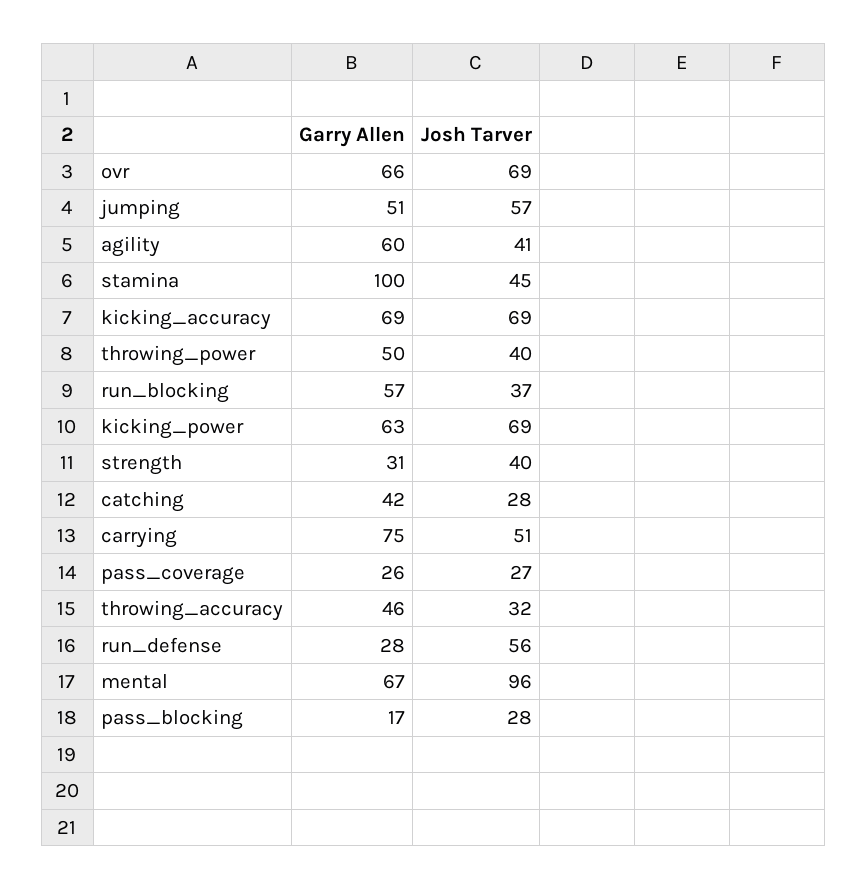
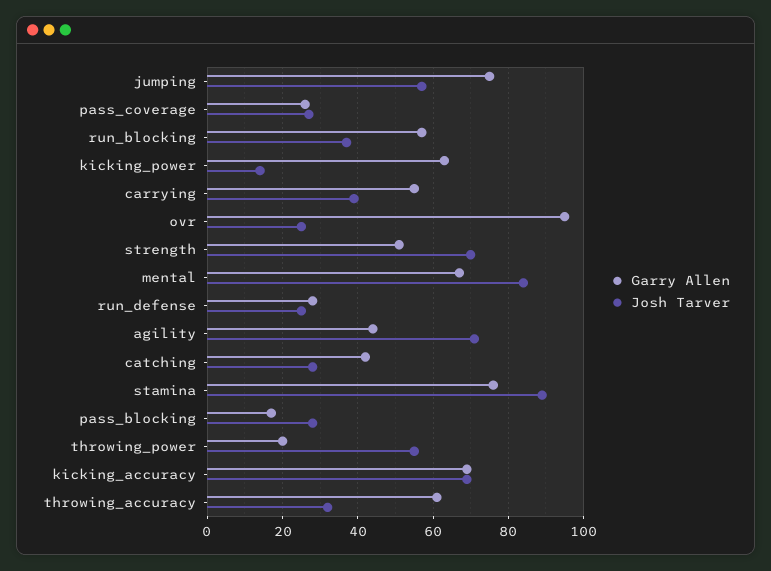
Garry Allen, ovr: 66 -> 95
Josh Tarver, ovr: 69 -> 25
Garry Allen, jumping: 51 -> 75
Garry Allen, agility: 60 -> 45
Josh Tarver, agility: 41 -> 70
Garry Allen, stamina: 100 -> 75
Josh Tarver, stamina: 45 -> 90
Garry Allen, throwing_power: 50 -> 20
Josh Tarver, throwing_power: 40 -> 55
Josh Tarver, kicking_power: 69 -> 15
Garry Allen, strength: 31 -> 50
Josh Tarver, strength: 40 -> 70
Garry Allen, carrying: 75 -> 55
Josh Tarver, carrying: 51 -> 40
Garry Allen, throwing_accuracy: 46 -> 60
Josh Tarver, run_defense: 56 -> 25
Josh Tarver, mental: 96 -> 85

